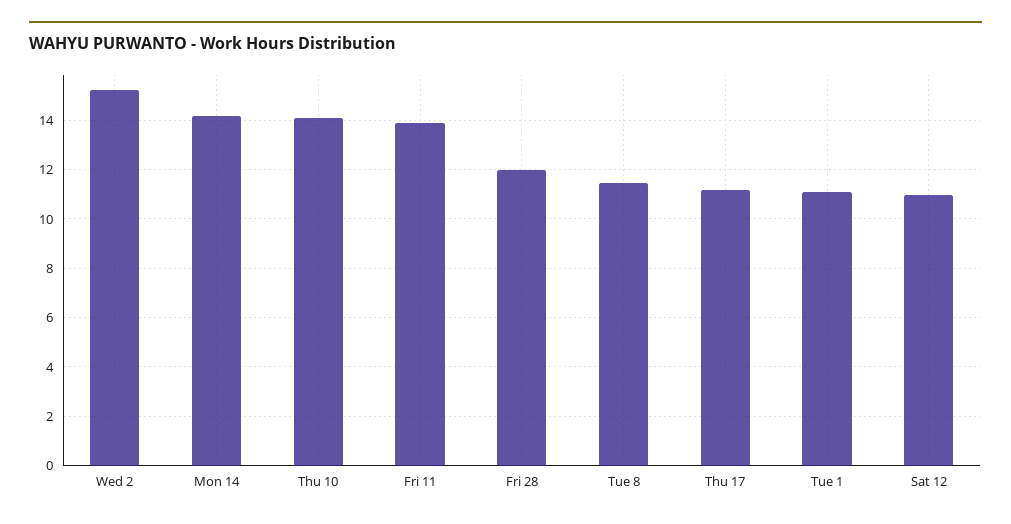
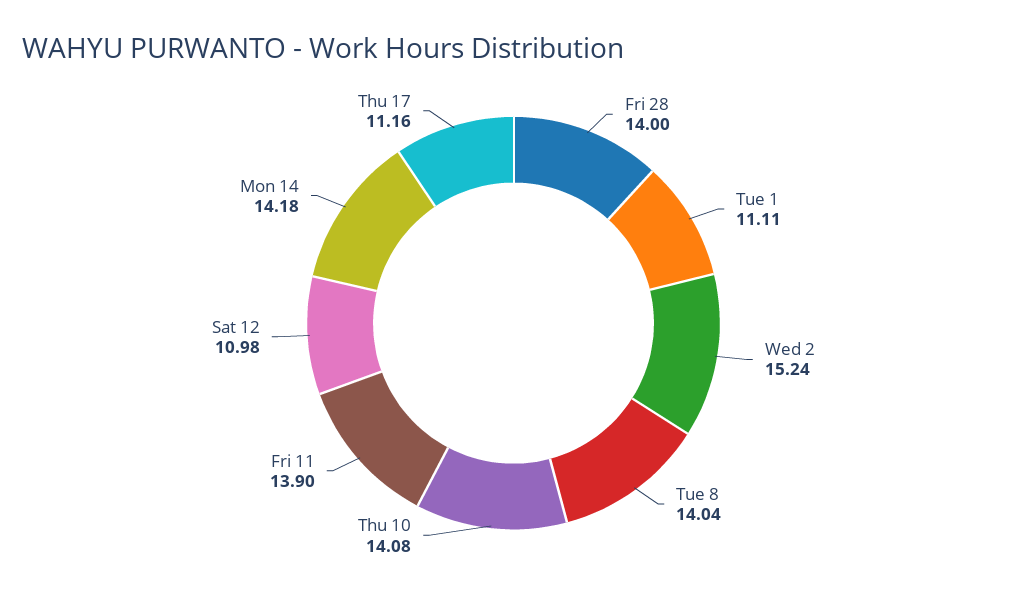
Fri 28: 12 -> 14
Tue 8: 11.5 -> 14.04

